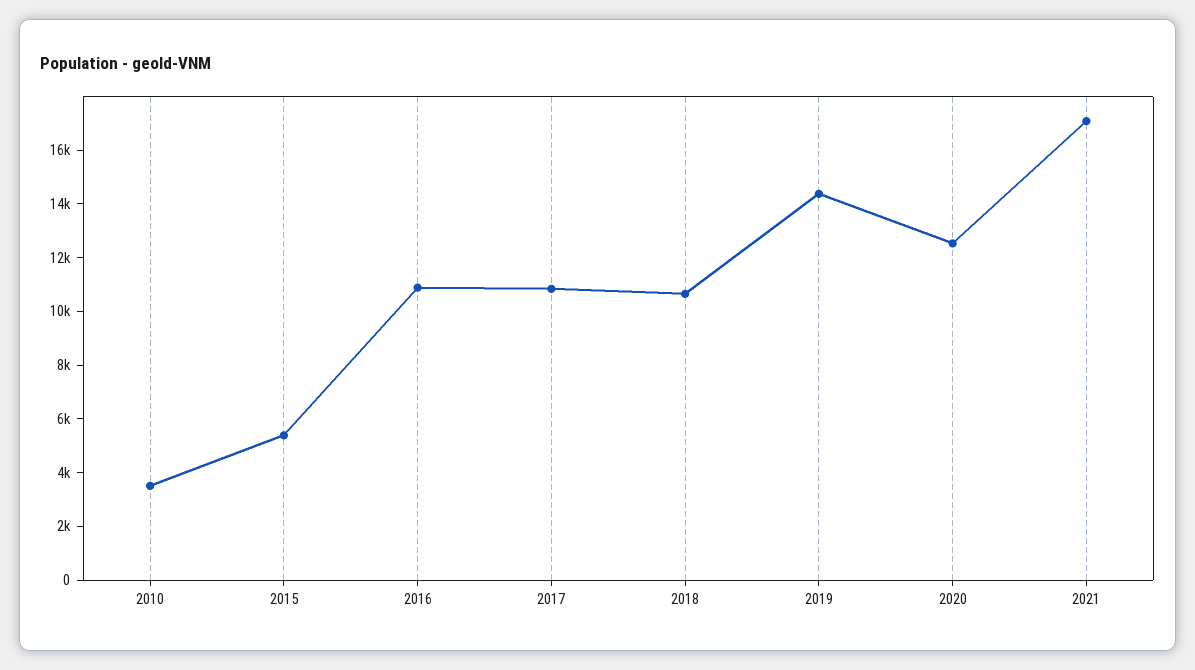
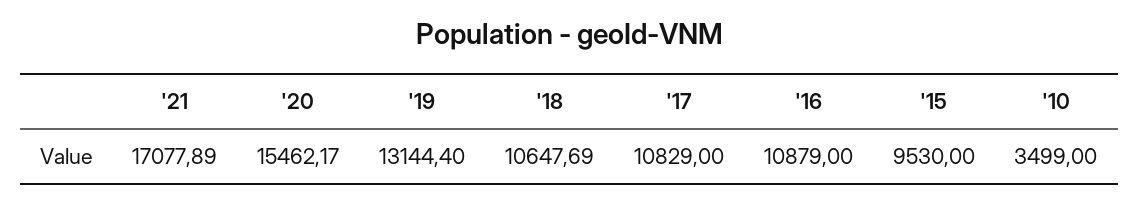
2015: 5500 -> 9530
2019: 14500 -> 13144.4
2020: 12500 -> 15462.17

